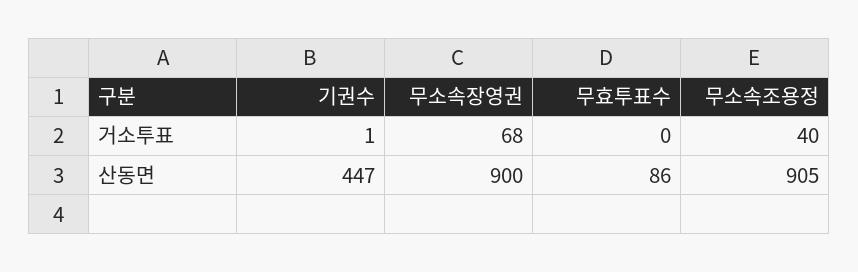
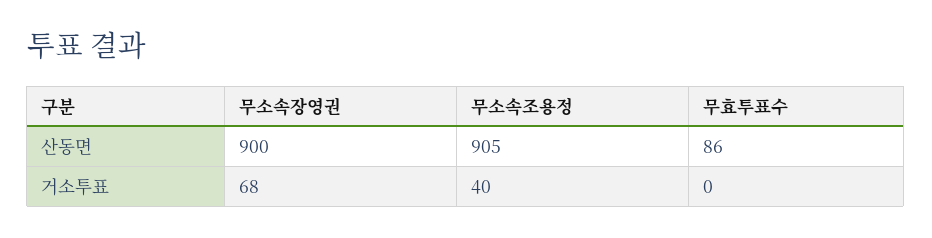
기권수, 거소투표: 1 -> none
기권수, 산동면: 447 -> none

